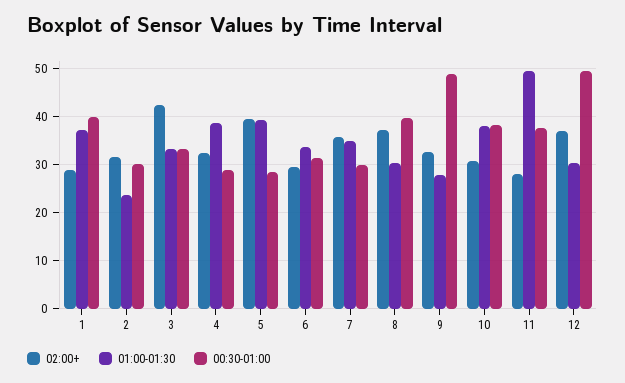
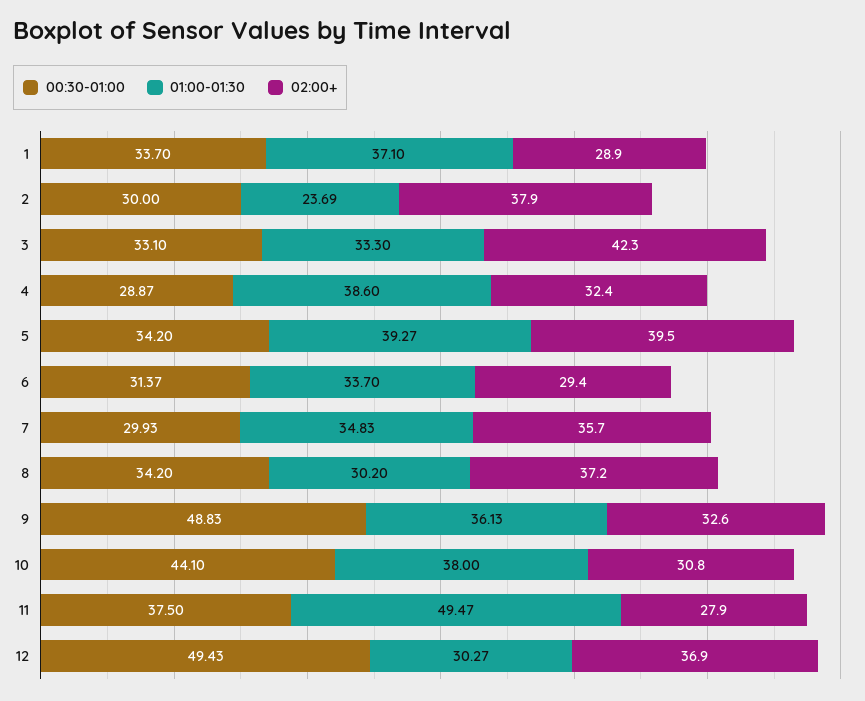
00:30-01:00, 1: 40 -> 33.7
02:00+, 2: 32 -> 37.9
00:30-01:00, 5: 28 -> 34.2
00:30-01:00, 8: 40 -> 34.2
01:00-01:30, 9: 28 -> 36.13
00:30-01:00, 10: 38 -> 44.1

